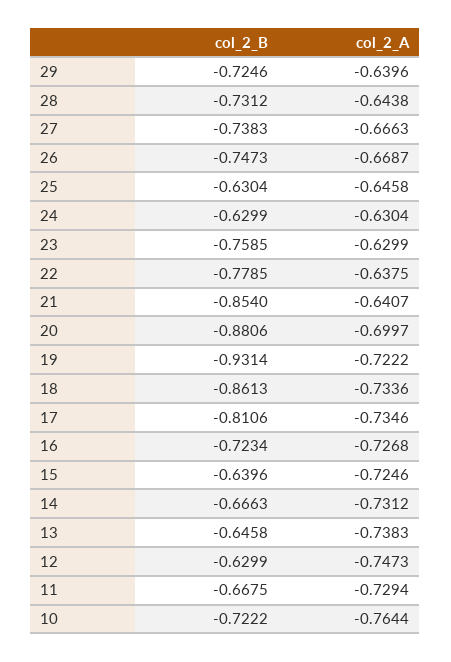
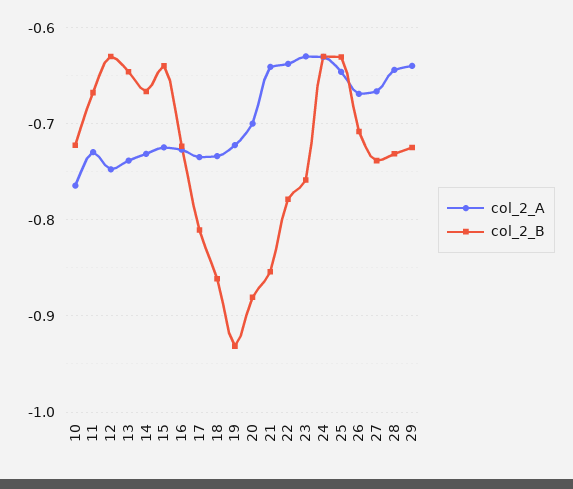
col_2_B, 26: -0.7473 -> -0.71

